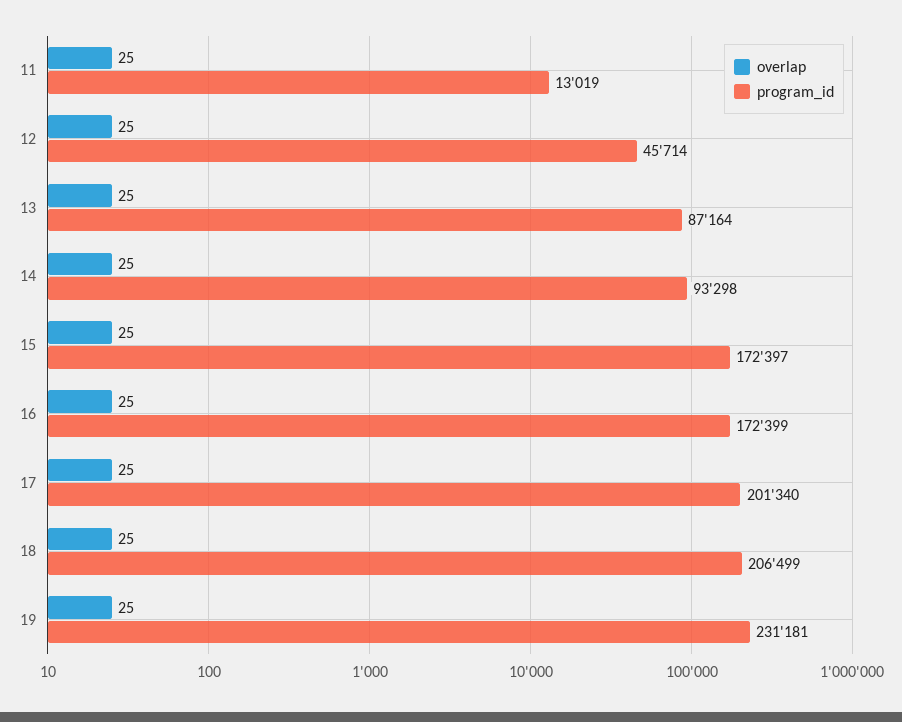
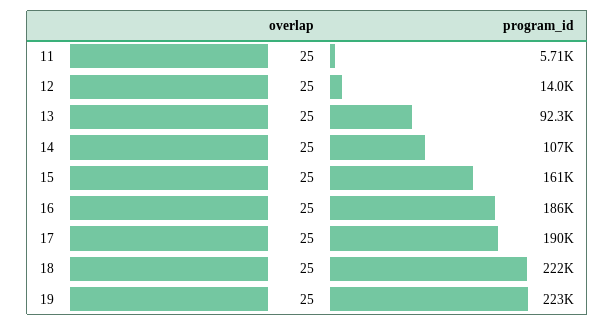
program_id, 11: 13019 -> 5710
program_id, 12: 45714 -> 14000
program_id, 13: 87164 -> 92300
program_id, 14: 93298 -> 107000
program_id, 15: 172397 -> 161000
program_id, 16: 172399 -> 186000
program_id, 17: 201340 -> 190000
program_id, 18: 206499 -> 222000
program_id, 19: 231181 -> 223000

